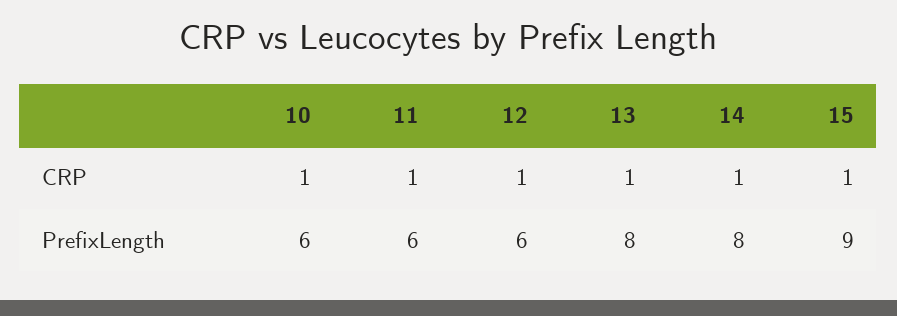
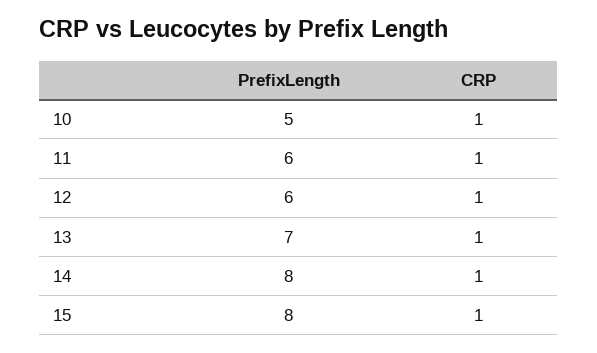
10, PrefixLength: 6 -> 5
13, PrefixLength: 8 -> 7
15, PrefixLength: 9 -> 8

